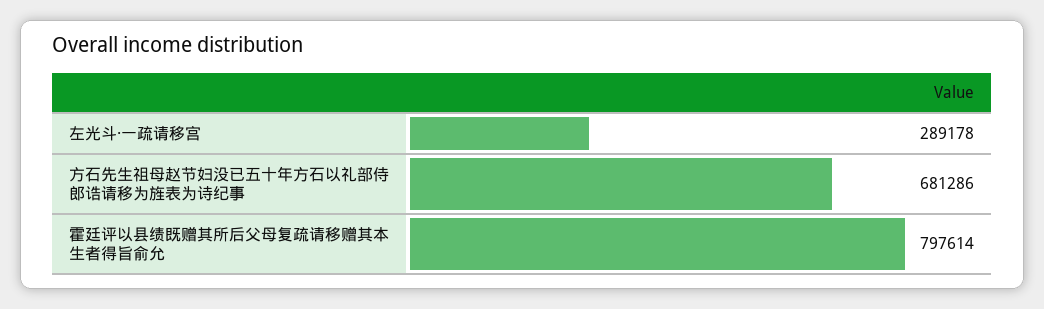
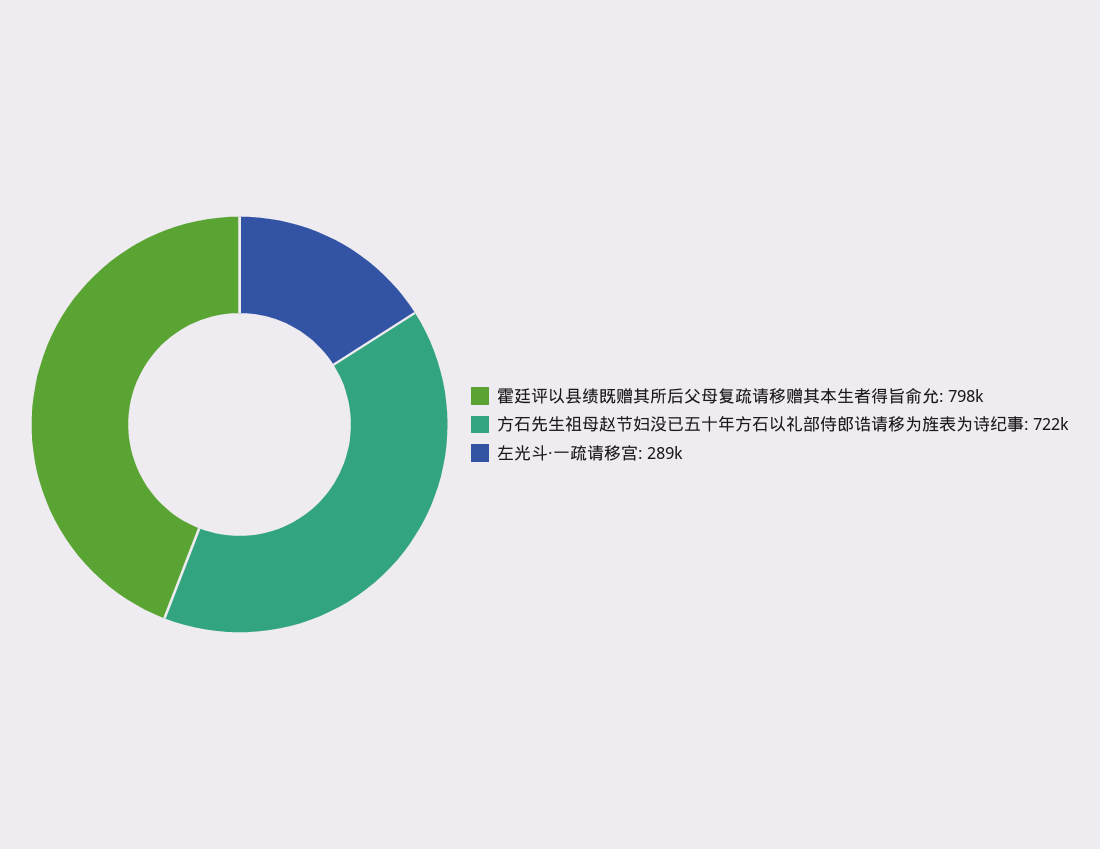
方石先生祖母赵节妇没已五十年方石以礼部侍郎诰请移为旌表为诗纪事: 681286 -> 722000

